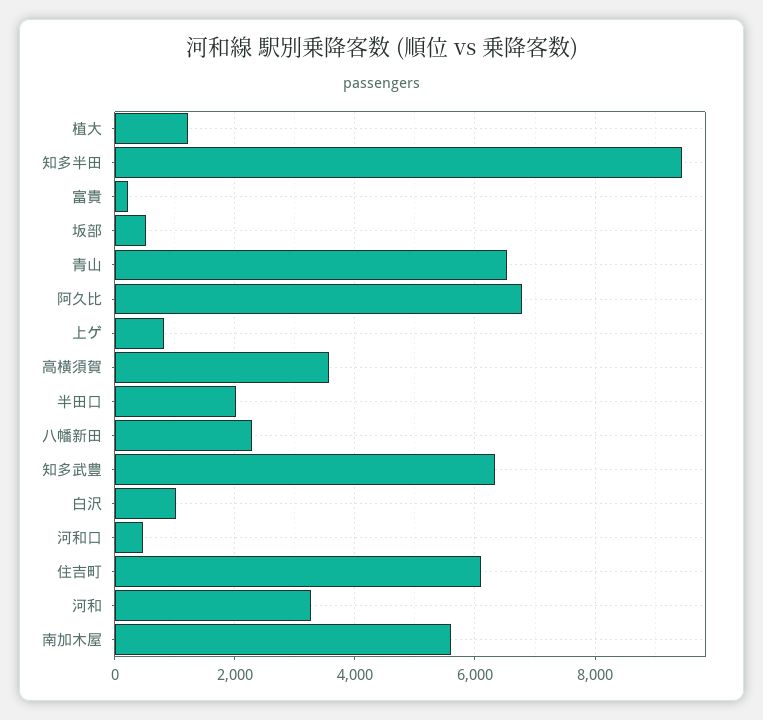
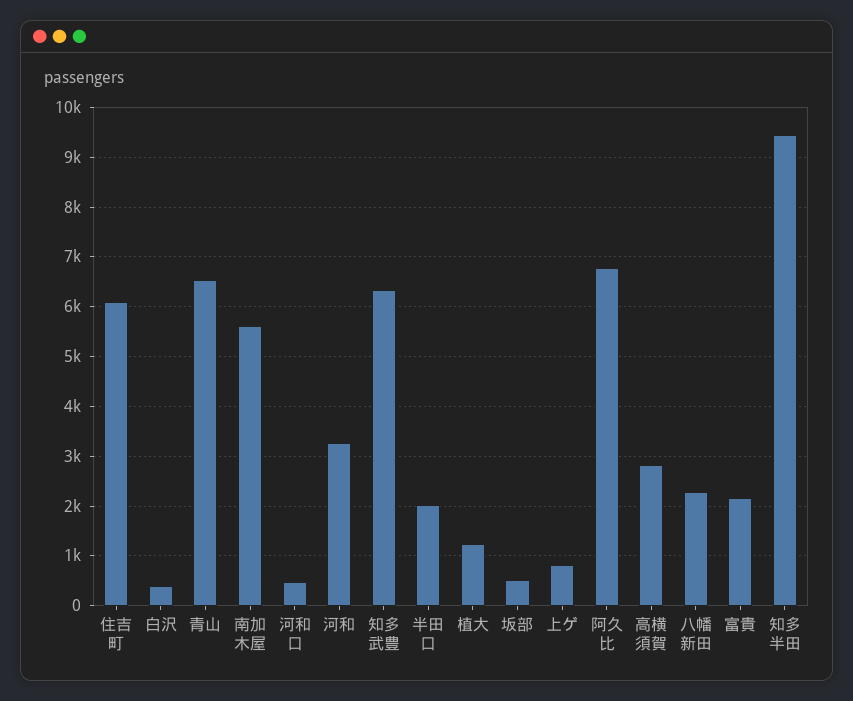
富貴: 200 -> 2200
高横須賀: 3600 -> 2800
白沢: 1000 -> 400

